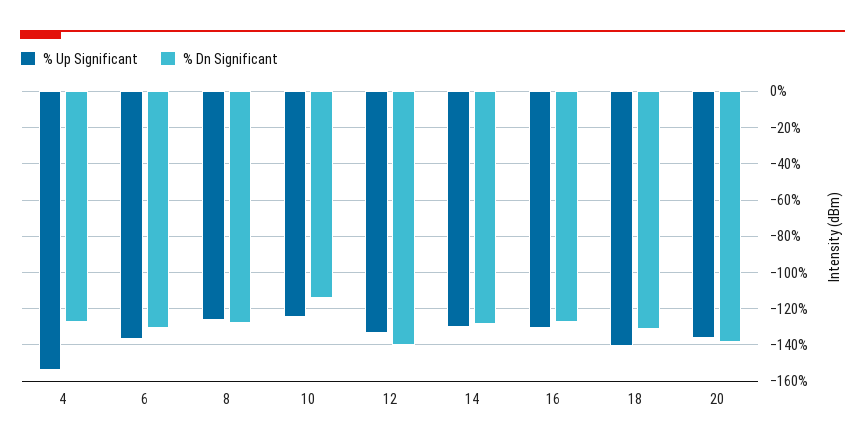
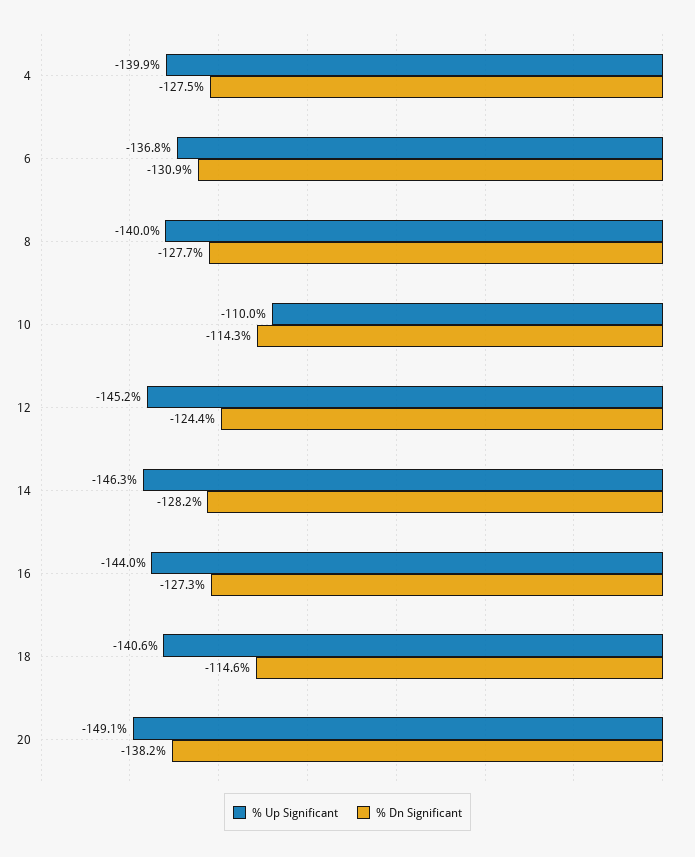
% Up Significant, 4: -155 -> -139.9
% Up Significant, 8: -125 -> -140
% Up Significant, 10: -125 -> -110
% Up Significant, 12: -135 -> -145.2
% Dn Significant, 12: -140 -> -124.4
% Up Significant, 14: -130 -> -146.3
% Up Significant, 16: -130 -> -144
% Dn Significant, 18: -130 -> -114.6
% Up Significant, 20: -135 -> -149.1

